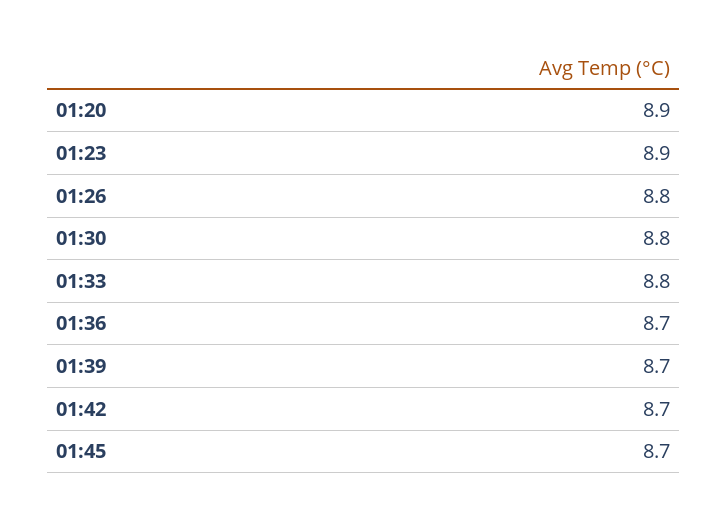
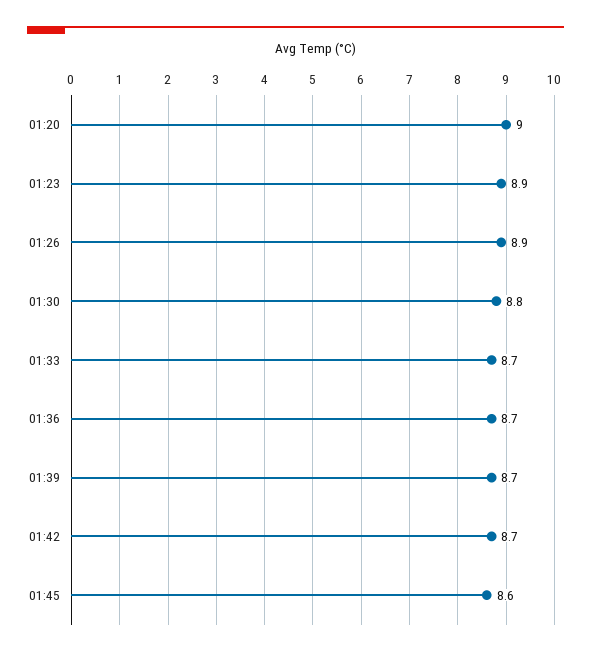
01:20: 8.9 -> 9
01:26: 8.8 -> 8.9
01:33: 8.8 -> 8.7
01:45: 8.7 -> 8.6

